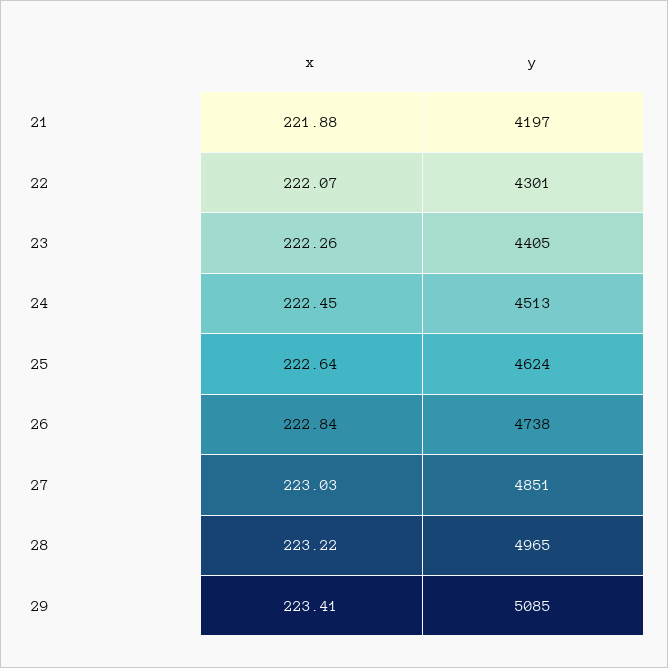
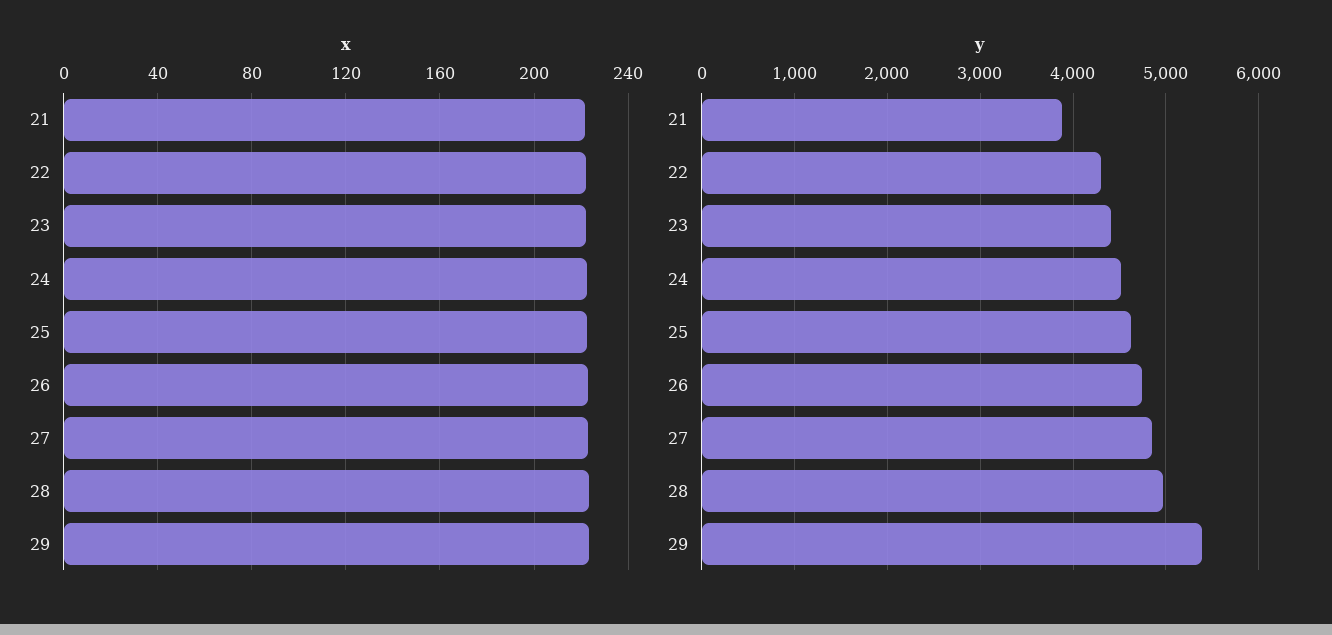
y, 21: 4197 -> 3900
y, 29: 5085 -> 5400

